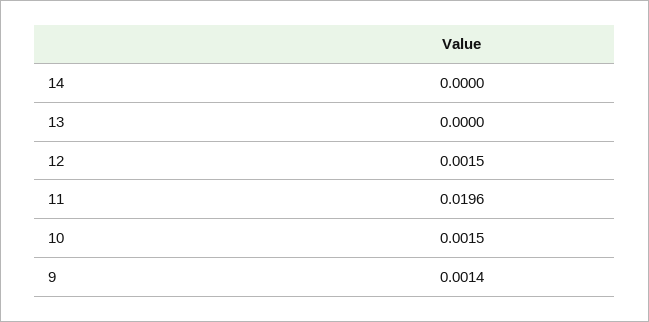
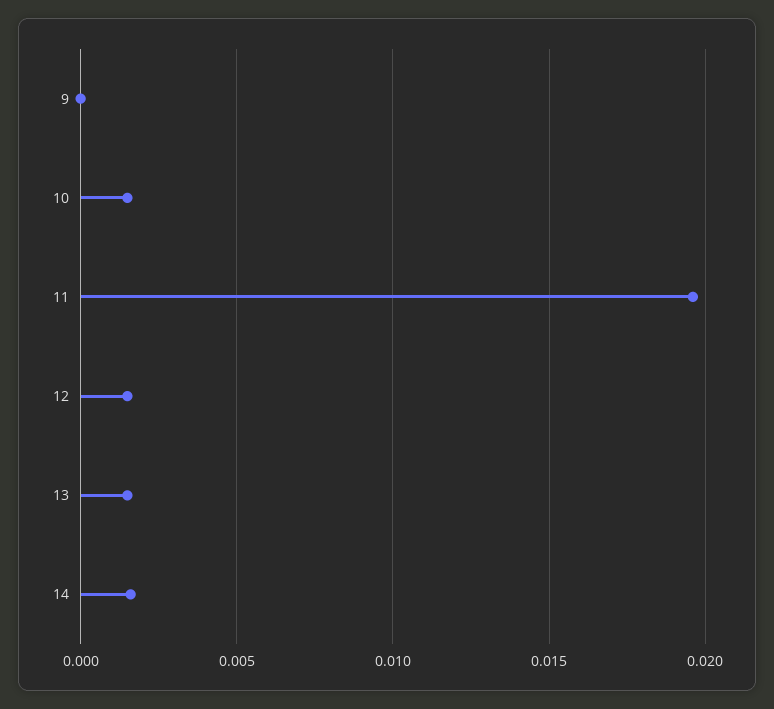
14: 0 -> 0.0015
13: 0 -> 0.0015
9: 0.0014 -> 0

